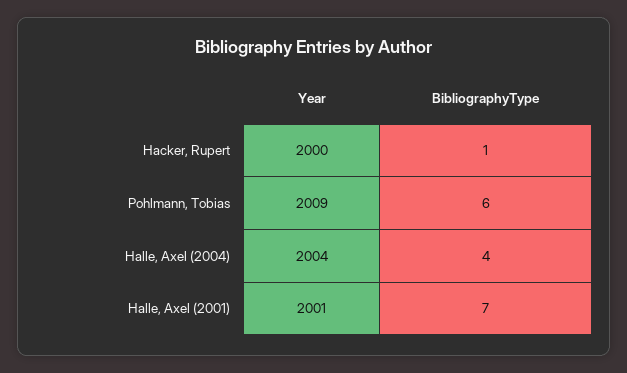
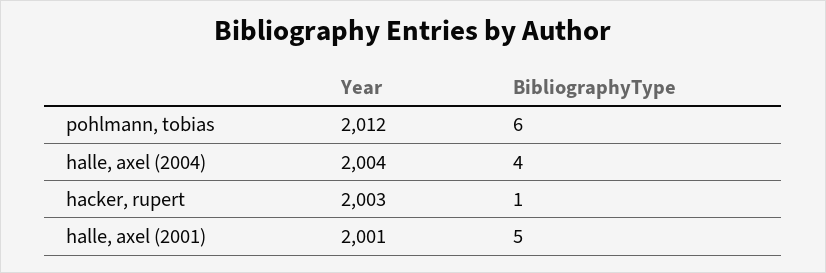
Year, Hacker, Rupert: 2000 -> 2003
Year, Pohlmann, Tobias: 2009 -> 2012
BibliographyType, Halle, Axel (2001): 7 -> 5

